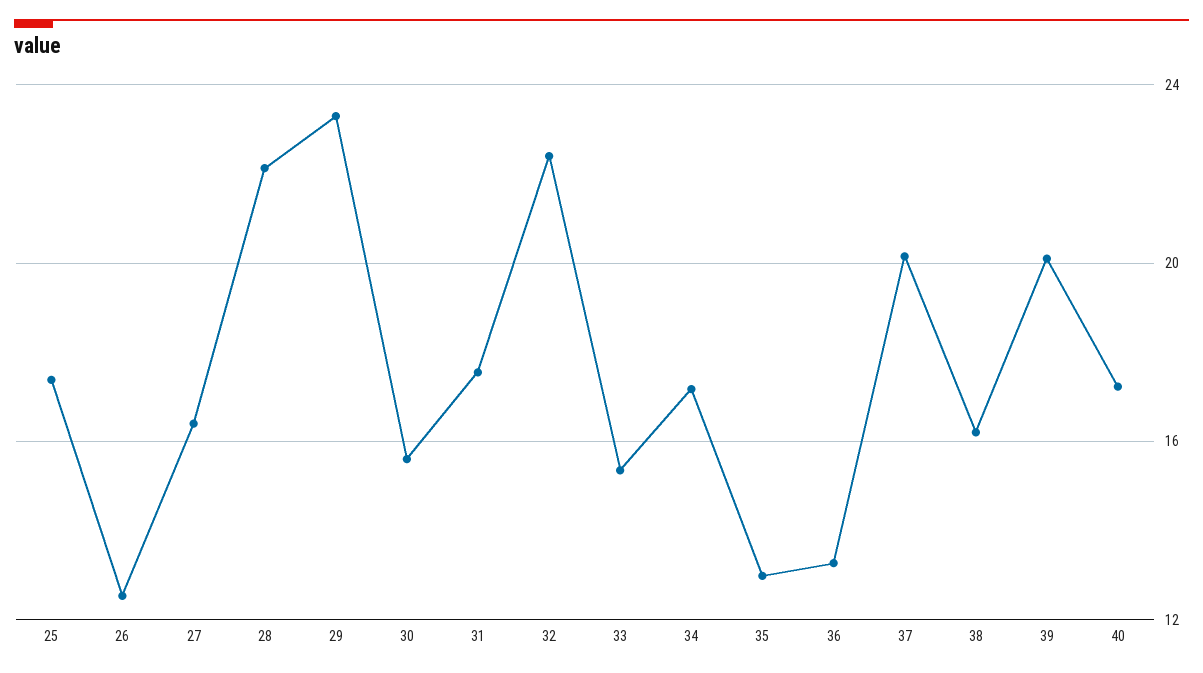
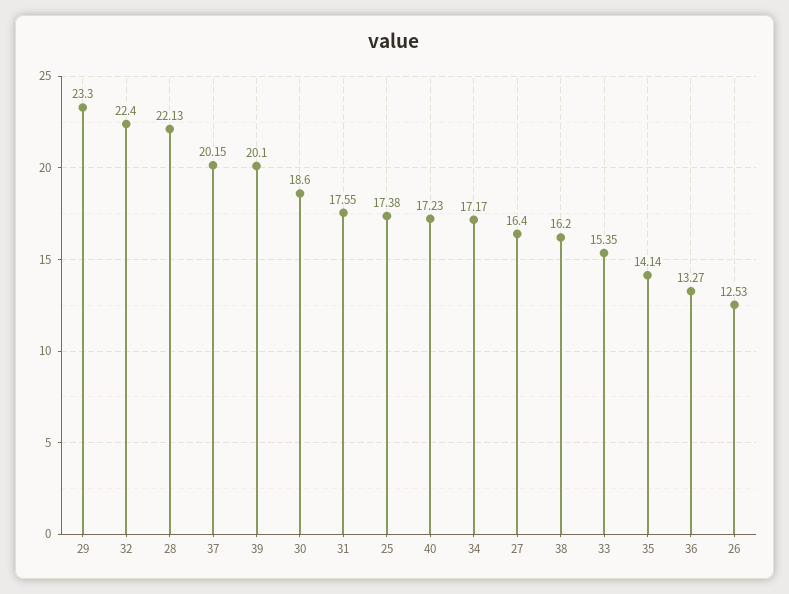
30: 15.5 -> 18.6
35: 13 -> 14.14

